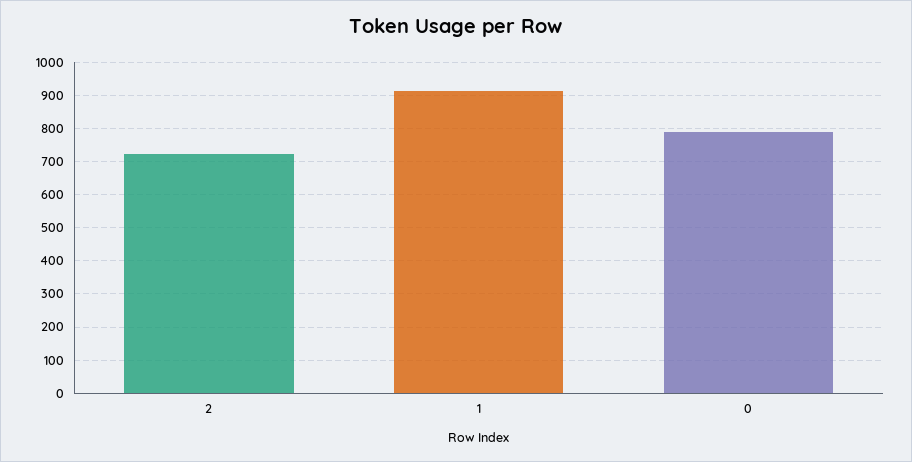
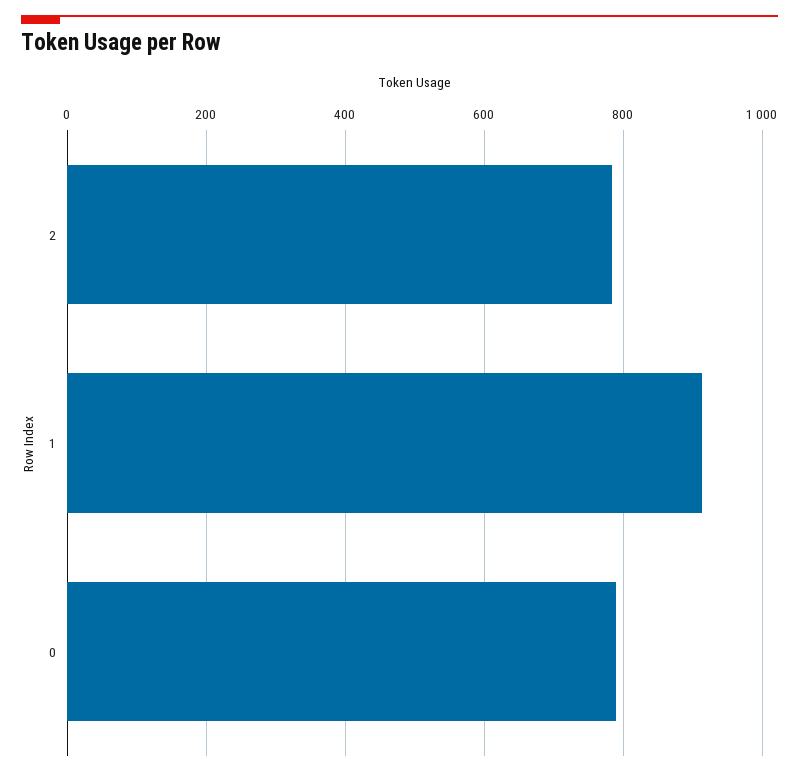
2: 720 -> 780

